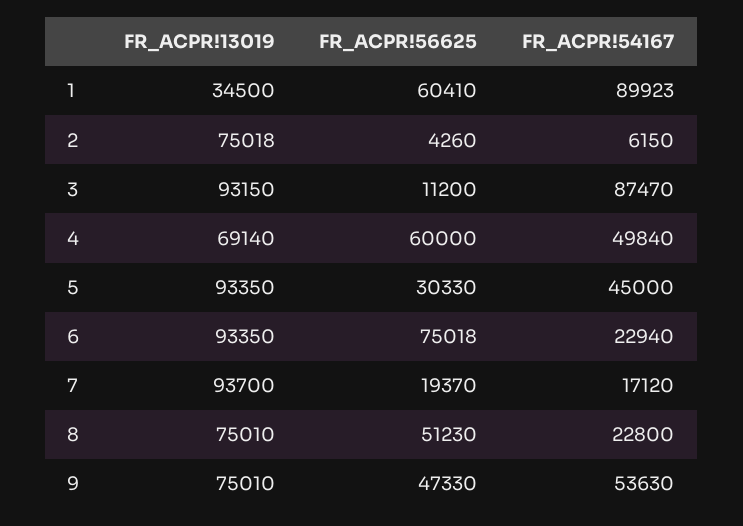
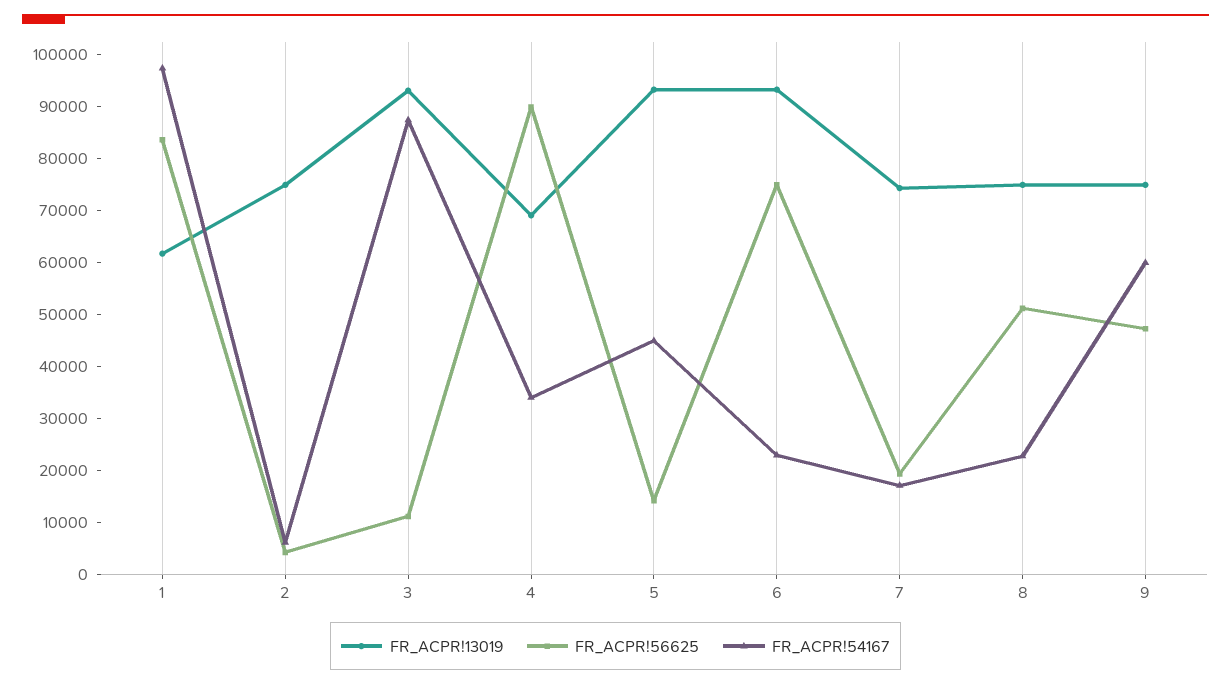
FR_ACPR!13019, 1: 34500 -> 62000
FR_ACPR!56625, 1: 60410 -> 84000
FR_ACPR!54167, 1: 89923 -> 98000
FR_ACPR!56625, 4: 60000 -> 90000
FR_ACPR!54167, 4: 49840 -> 34000
FR_ACPR!56625, 5: 30330 -> 14000
FR_ACPR!13019, 7: 93700 -> 74000
FR_ACPR!54167, 9: 53630 -> 60000

